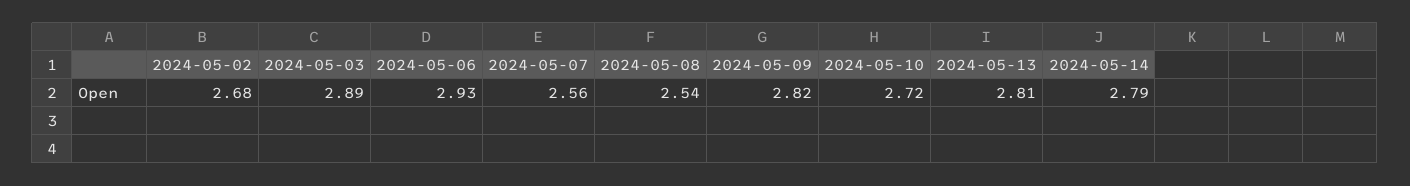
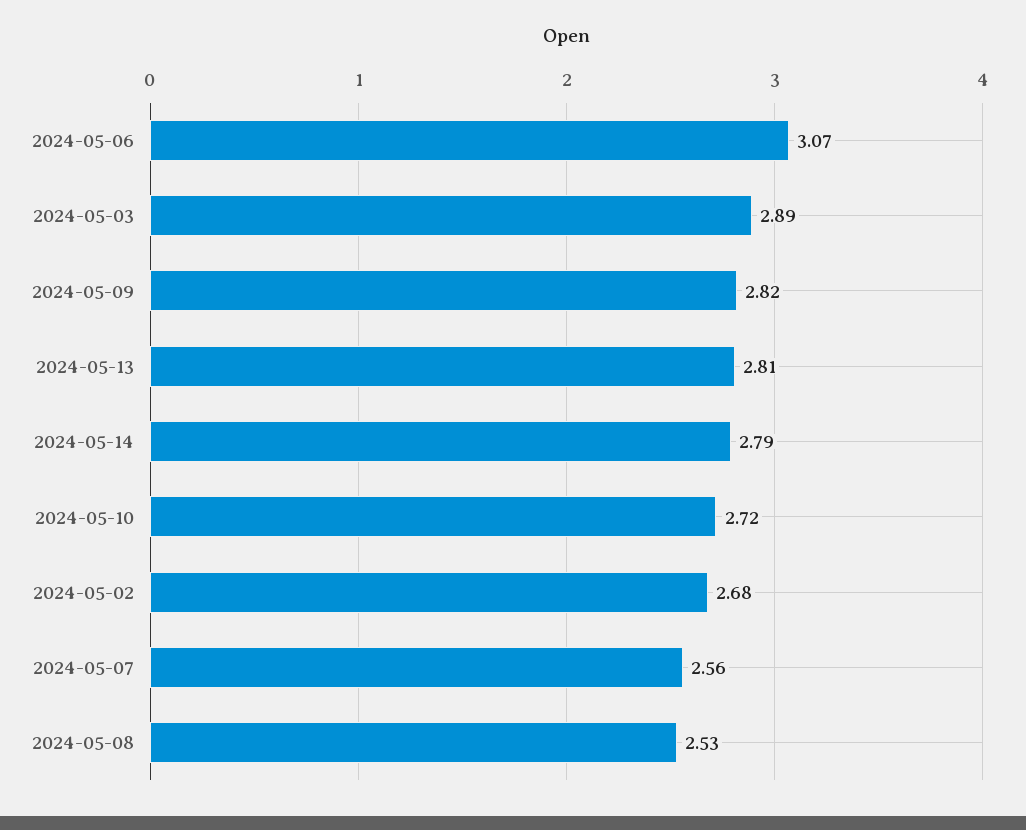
2024-05-06: 2.93 -> 3.07
2024-05-08: 2.54 -> 2.53

